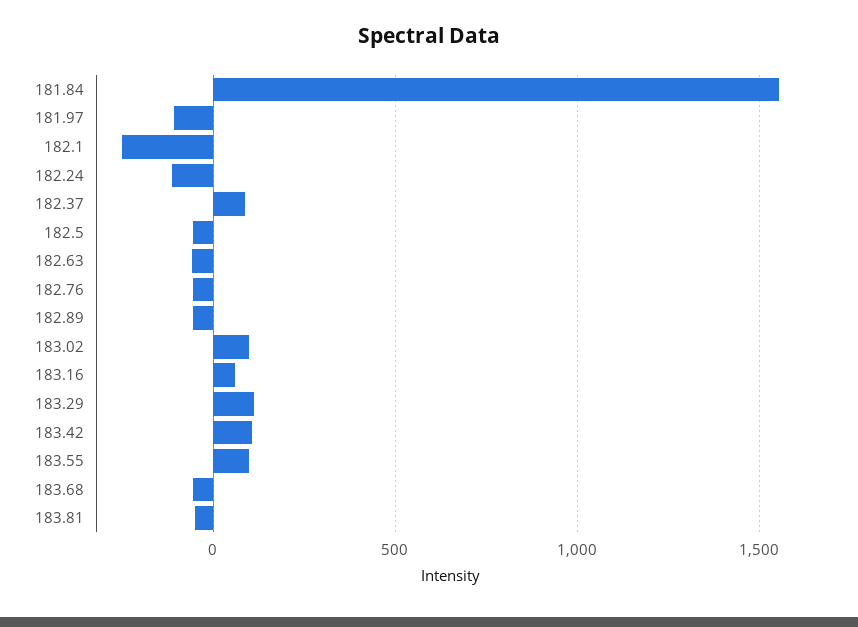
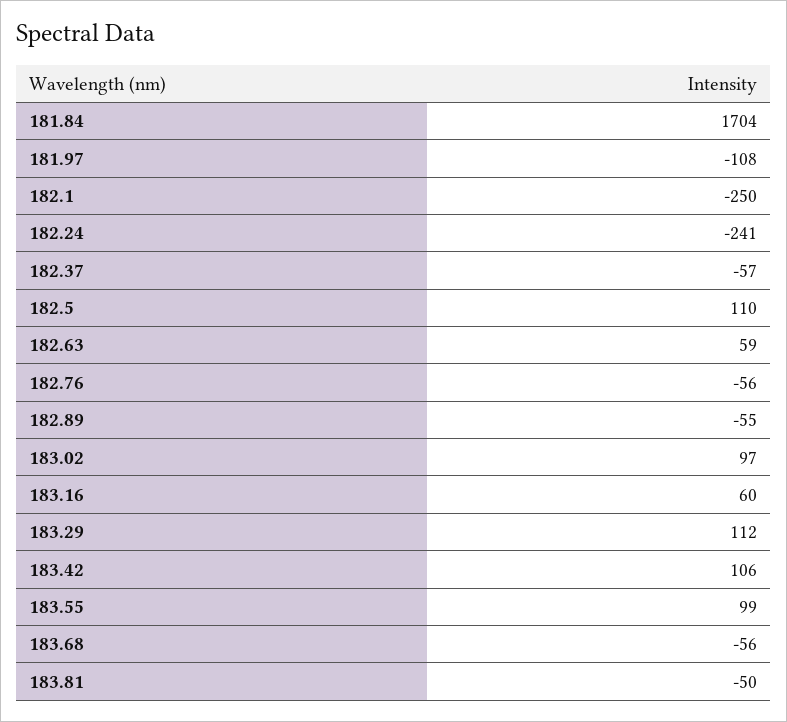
181.84: 1550 -> 1704
182.24: -100 -> -241
182.37: 100 -> -57
182.5: -50 -> 110
182.63: -50 -> 59

